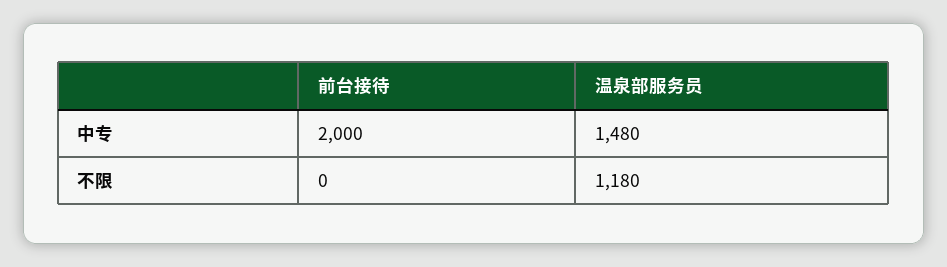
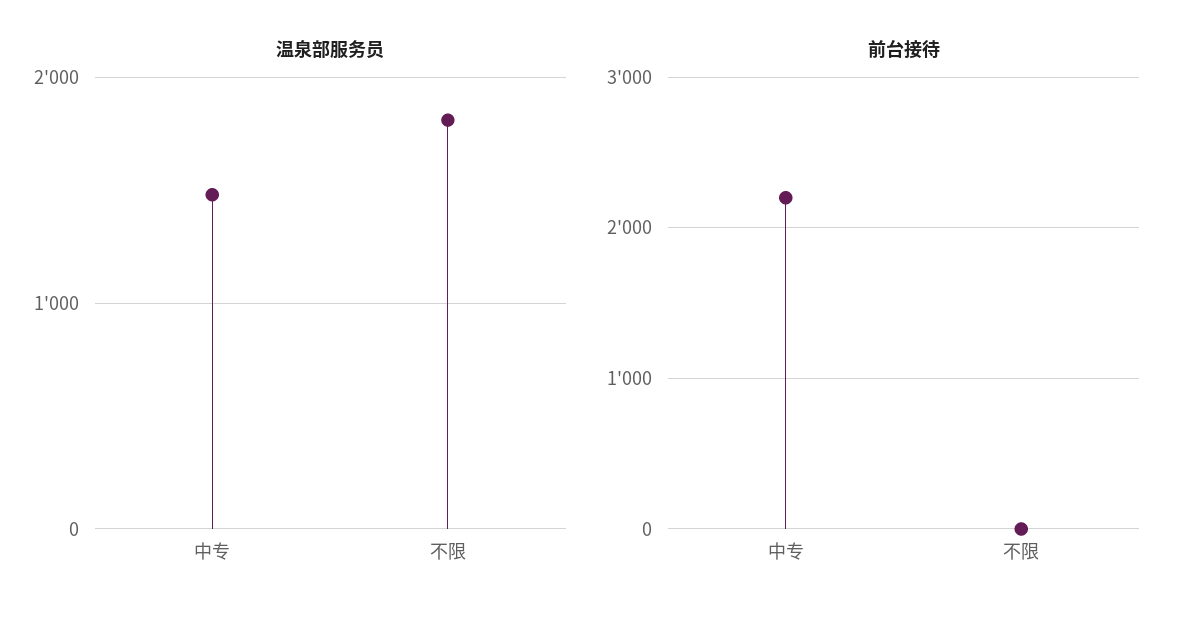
前台接待, 中专: 2000 -> 2200
温泉部服务员, 不限: 1180 -> 1800

